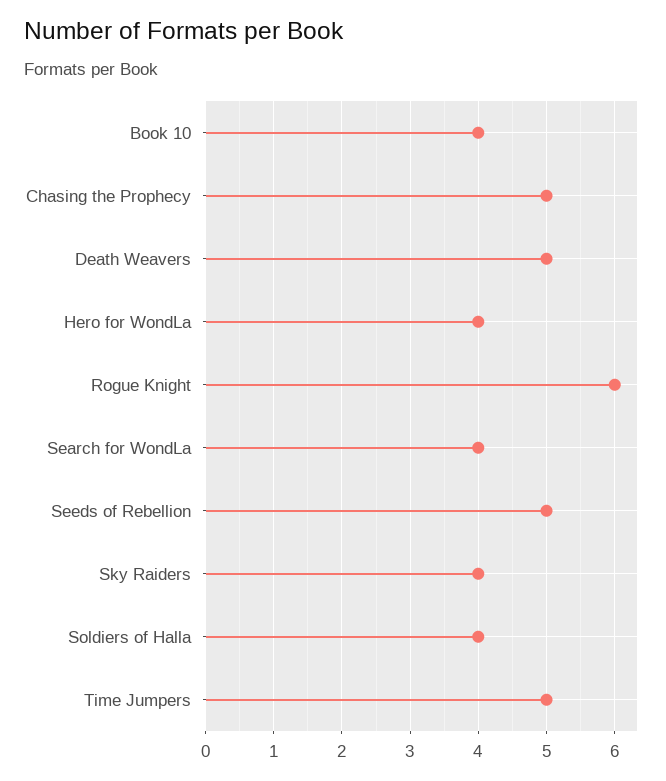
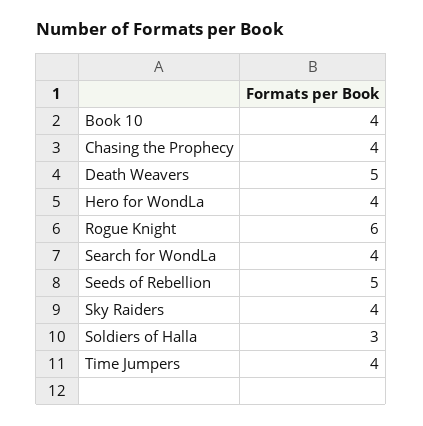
Chasing the Prophecy: 5 -> 4
Soldiers of Halla: 4 -> 3
Time Jumpers: 5 -> 4

